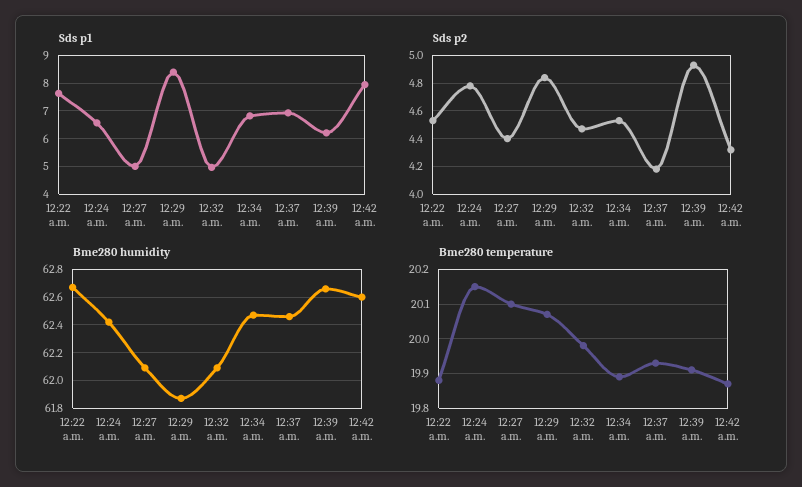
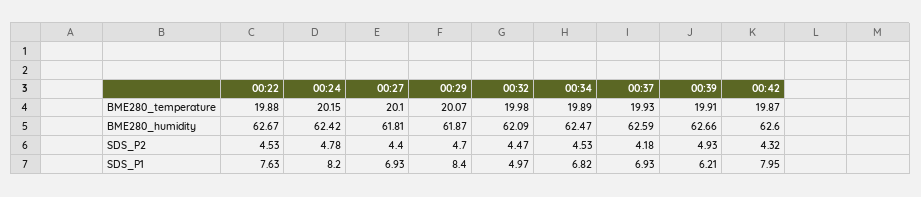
Sds p1, 12:24 a.m.: 6.5 -> 8.2
Sds p1, 12:27 a.m.: 5 -> 6.93
Sds p2, 12:29 a.m.: 4.85 -> 4.7
Bme280 humidity, 12:27 a.m.: 62.1 -> 61.81
Bme280 humidity, 12:37 a.m.: 62.45 -> 62.59

